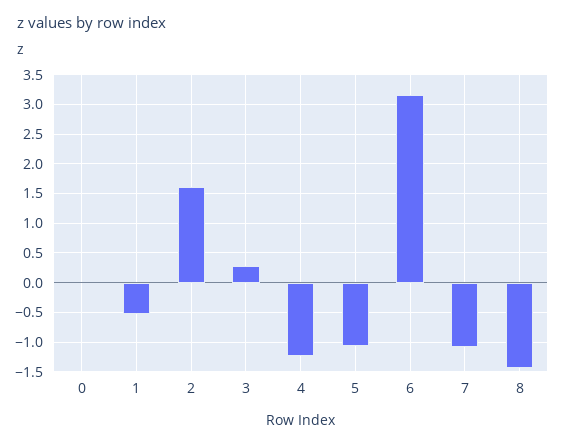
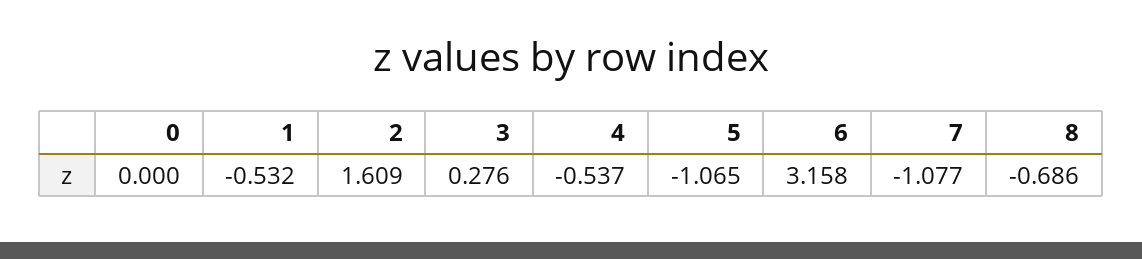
4: -1.25 -> -0.537
8: -1.5 -> -0.686

